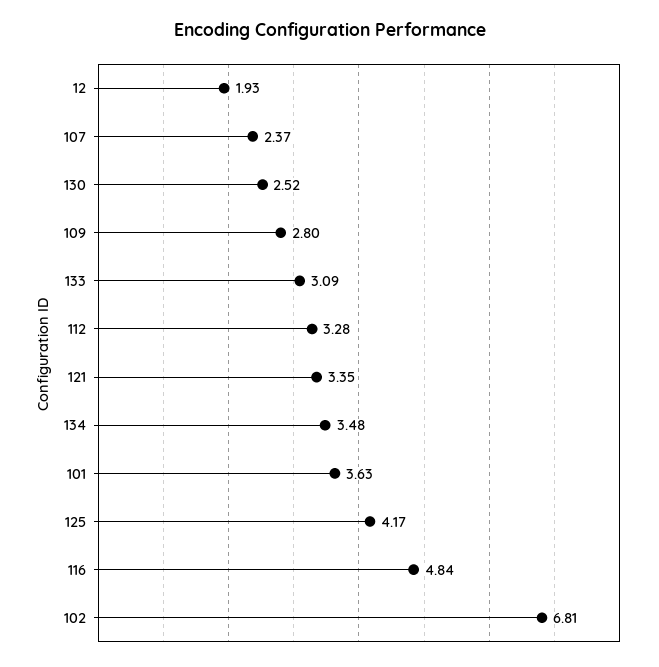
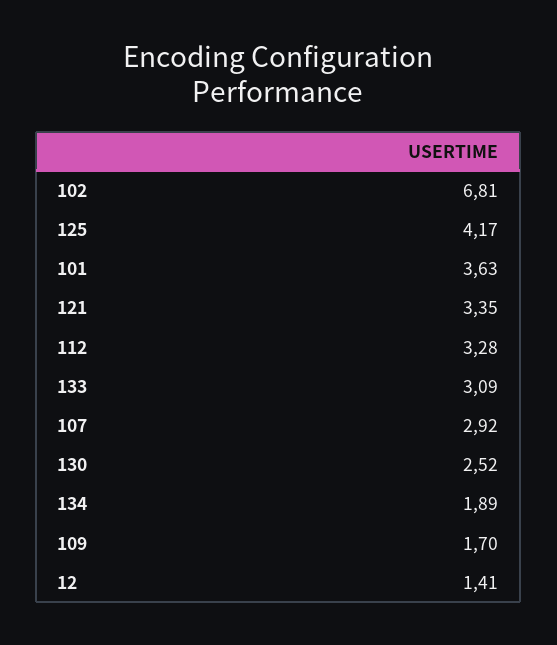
12: 1.93 -> 1.41
107: 2.37 -> 2.92
109: 2.8 -> 1.7
134: 3.48 -> 1.89
116: 4.84 -> none

